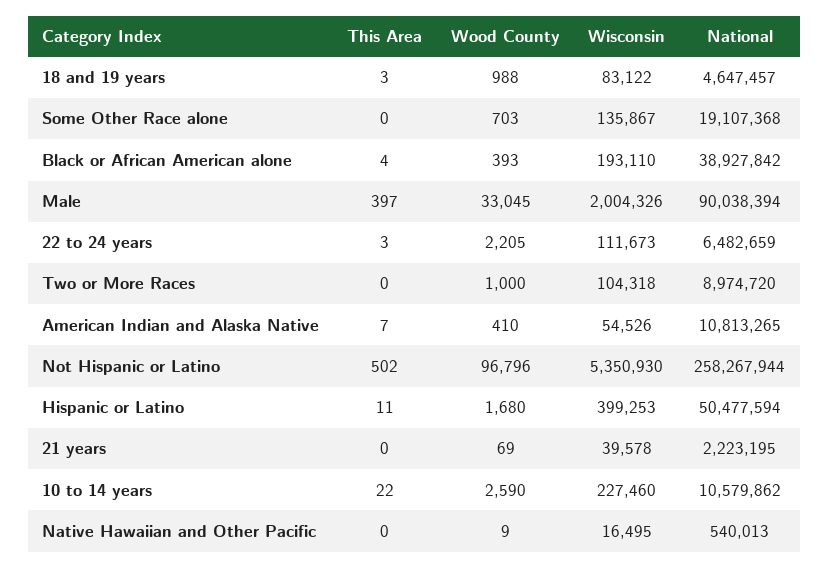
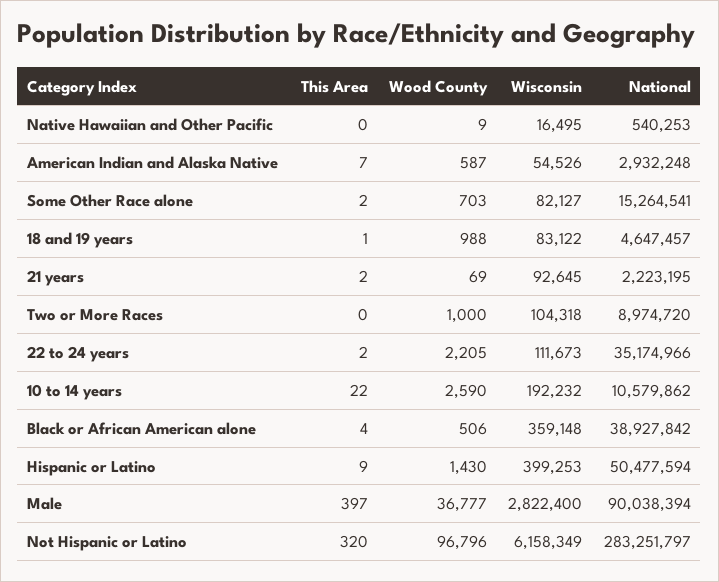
This Area, 18 and 19 years: 3 -> 1
This Area, Some Other Race alone: 0 -> 2
Wisconsin, Some Other Race alone: 135867 -> 82127
National, Some Other Race alone: 19107368 -> 15264541
Wood County, Black or African American alone: 393 -> 506
Wisconsin, Black or African American alone: 193110 -> 359148
Wood County, Male: 33045 -> 36777
Wisconsin, Male: 2004326 -> 2822400
This Area, 22 to 24 years: 3 -> 2
National, 22 to 24 years: 6482659 -> 35174966
Wood County, American Indian and Alaska Native: 410 -> 587
National, American Indian and Alaska Native: 10813265 -> 2932248
This Area, Not Hispanic or Latino: 502 -> 320
Wisconsin, Not Hispanic or Latino: 5350930 -> 6158349
National, Not Hispanic or Latino: 258267944 -> 283251797
This Area, Hispanic or Latino: 11 -> 9
Wood County, Hispanic or Latino: 1680 -> 1430
This Area, 21 years: 0 -> 2
Wisconsin, 21 years: 39578 -> 92645
Wisconsin, 10 to 14 years: 227460 -> 192232
National, Native Hawaiian and Other Pacific: 540013 -> 540253

